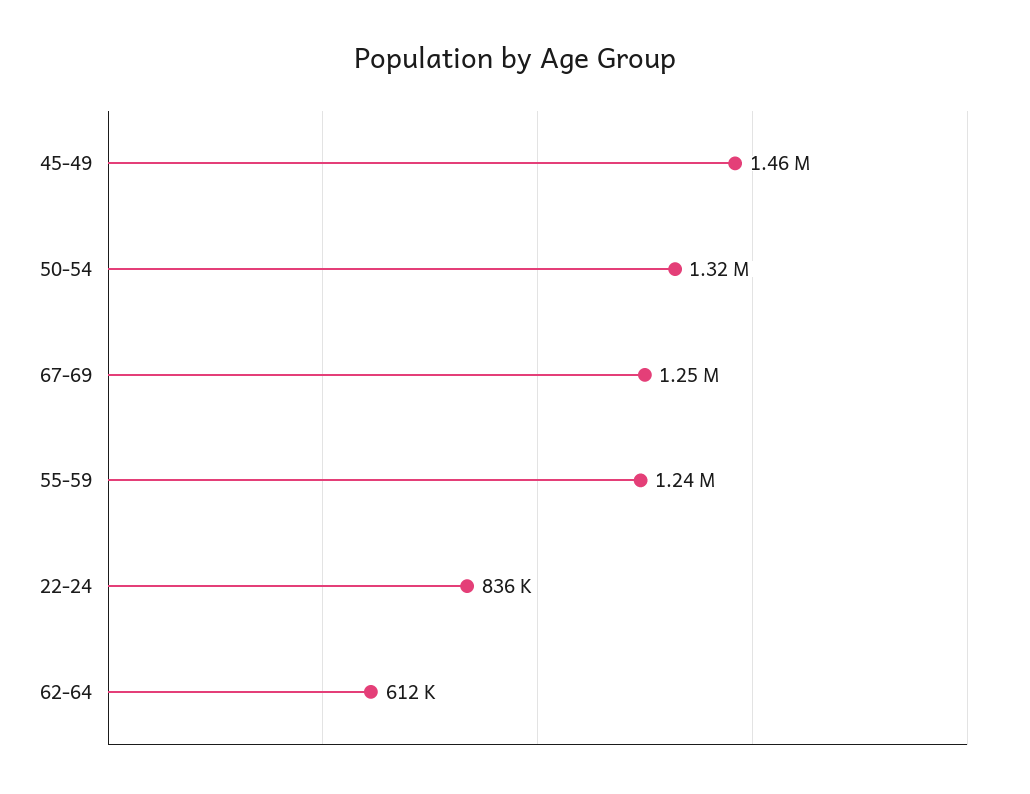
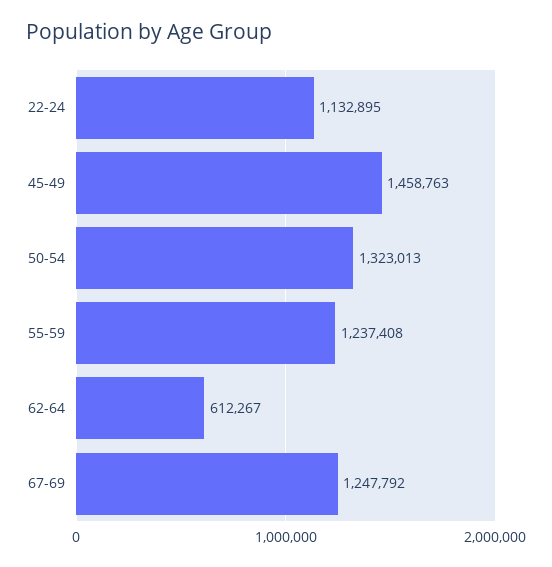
22-24: 836000 -> 1132895

